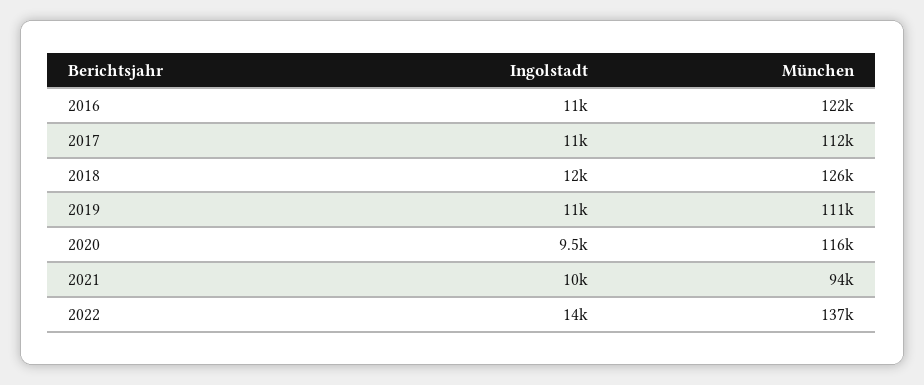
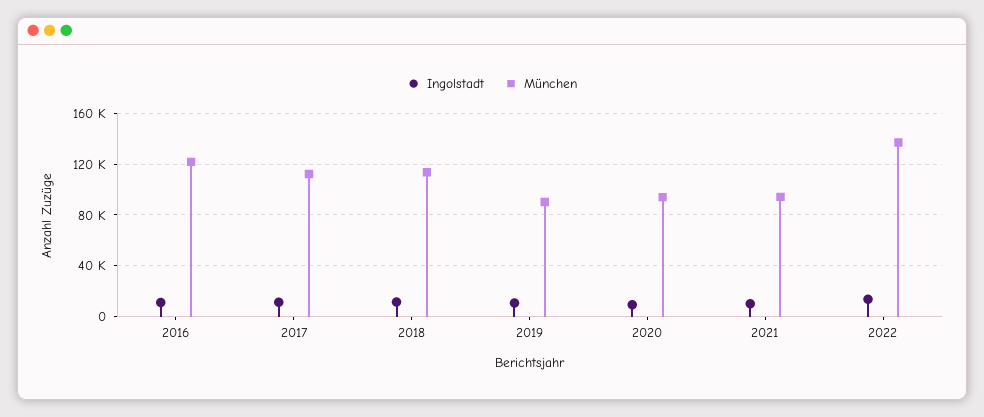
München, 2018: 126000 -> 115000
München, 2019: 111000 -> 90000
München, 2020: 116000 -> 95000

